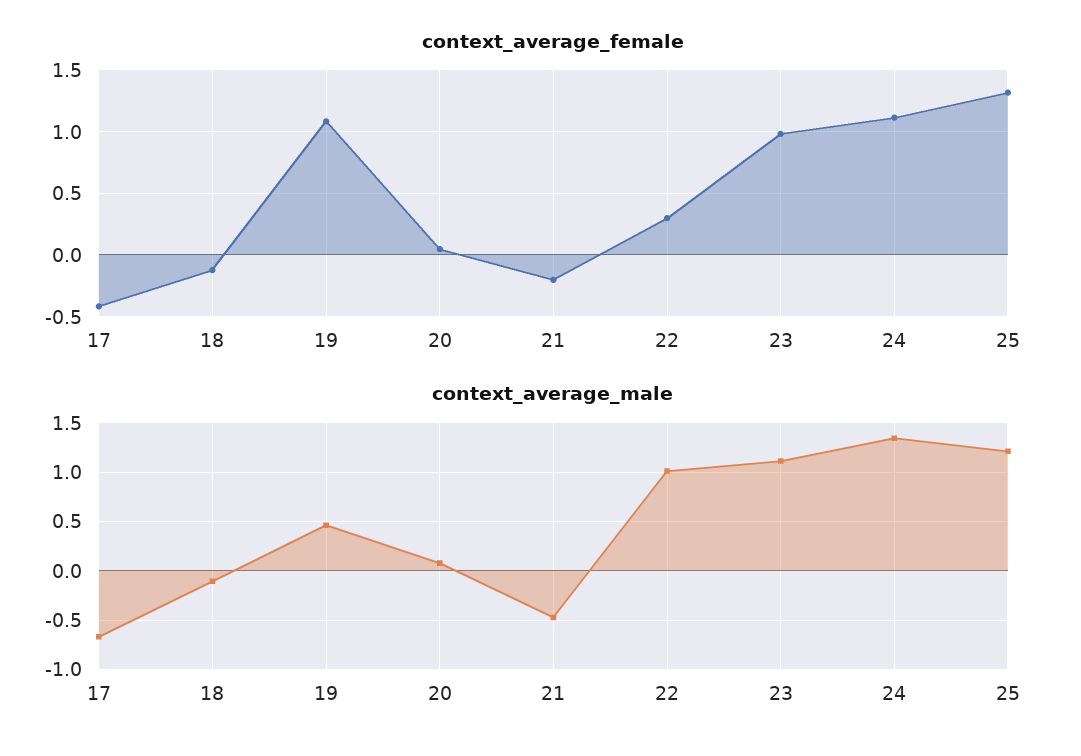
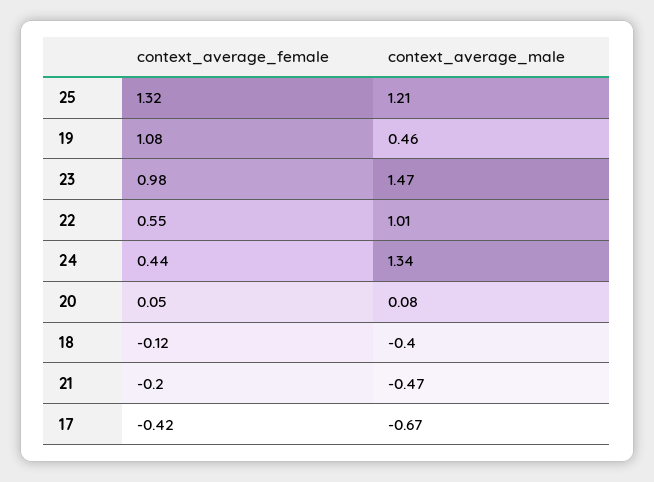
context_average_female, 22: 0.3 -> 0.55
context_average_female, 24: 1.1 -> 0.44
context_average_male, 18: -0.1 -> -0.4
context_average_male, 23: 1.1 -> 1.47

